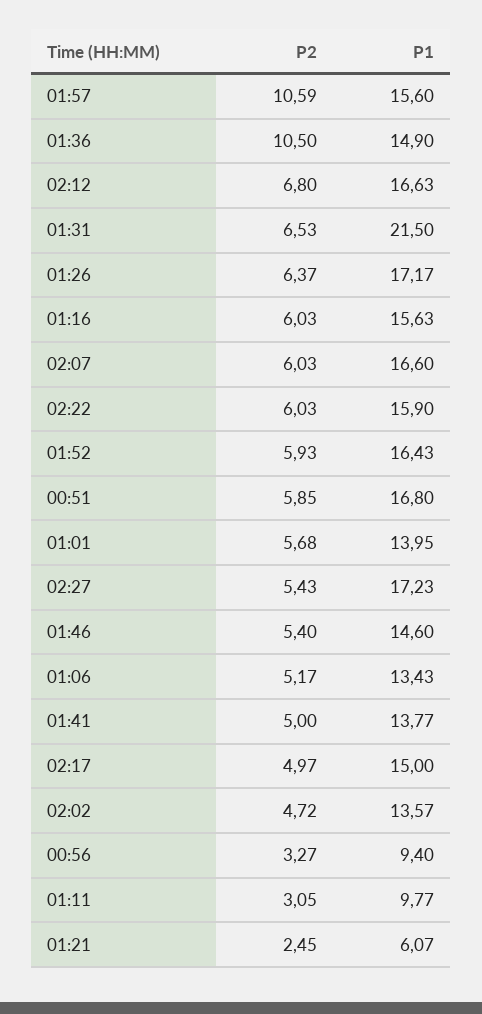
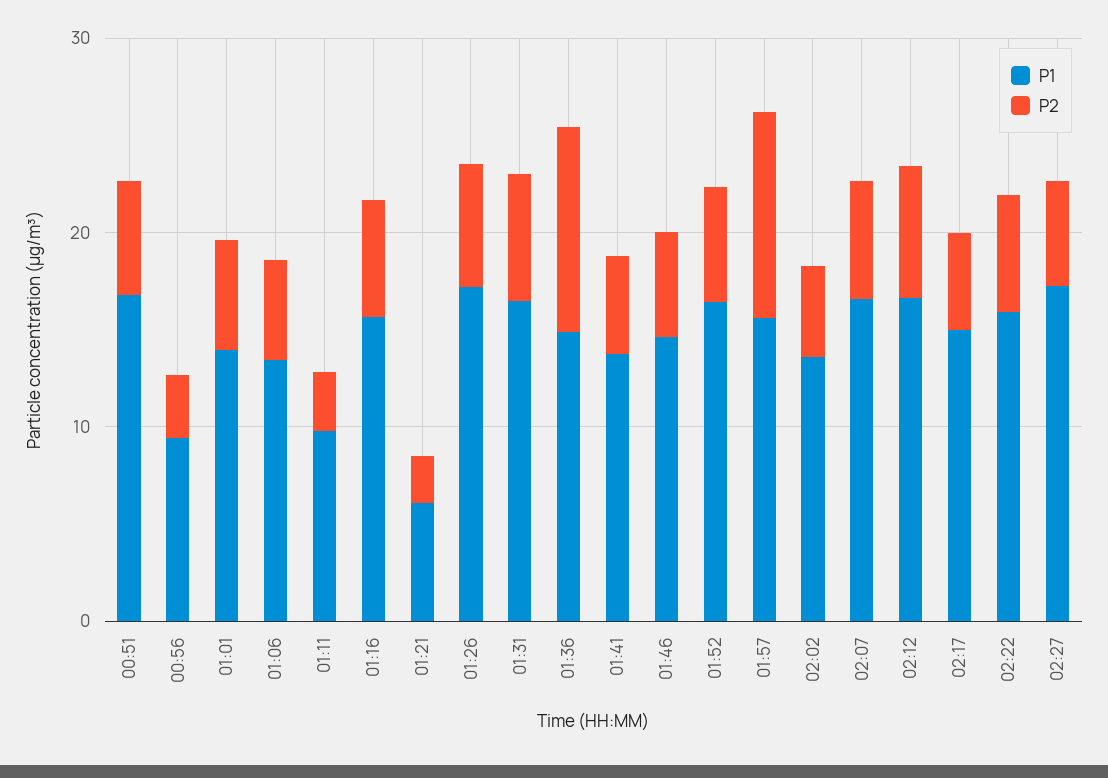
P1, 01:31: 21.5 -> 16

